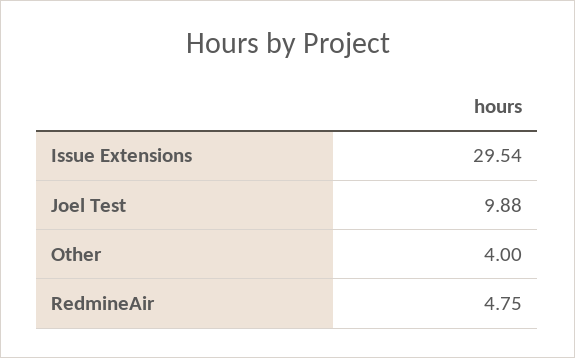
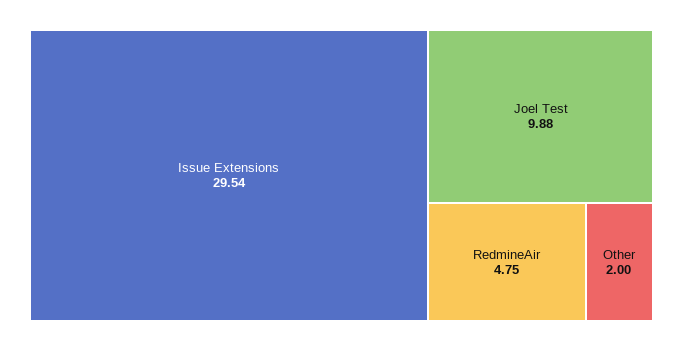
Other: 4 -> 2

